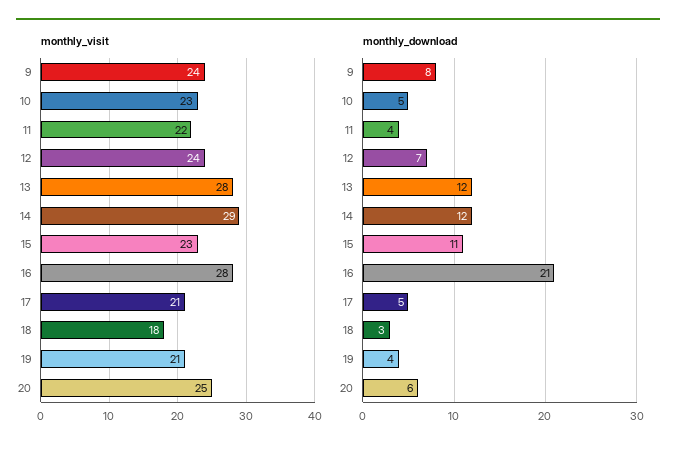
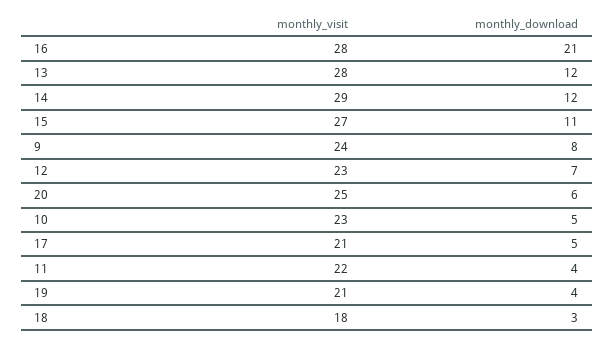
monthly_visit, 12: 24 -> 23
monthly_visit, 15: 23 -> 27

